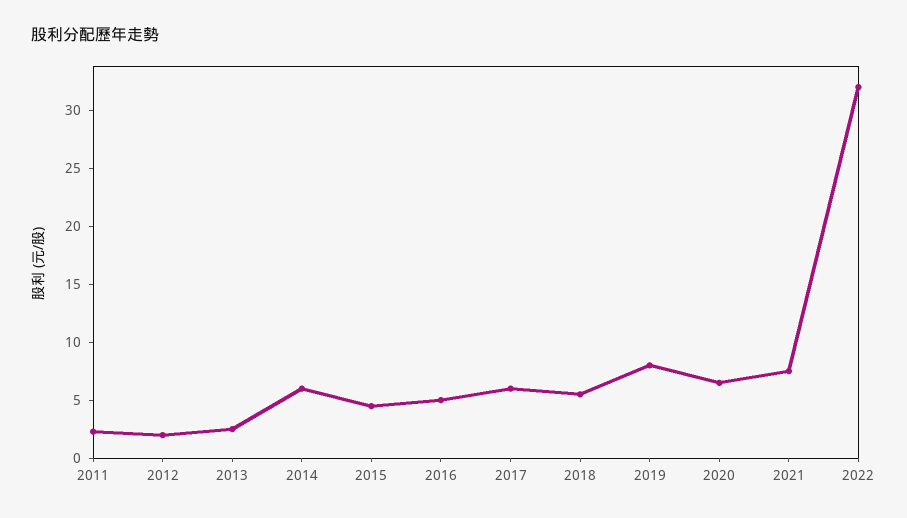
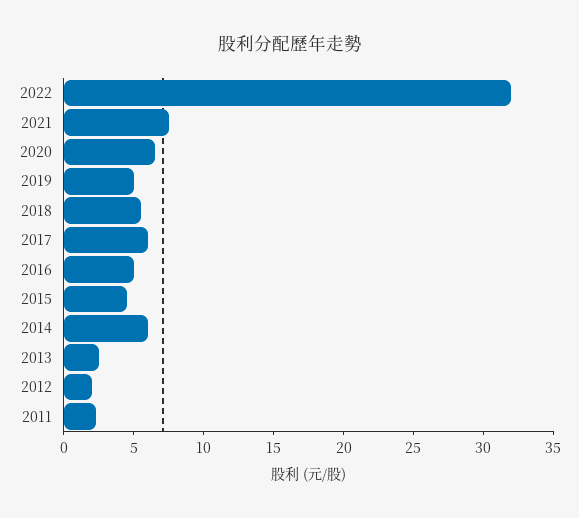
2019: 8 -> 5

